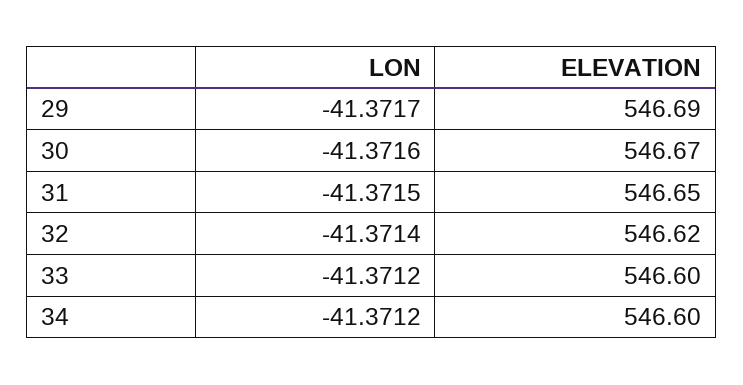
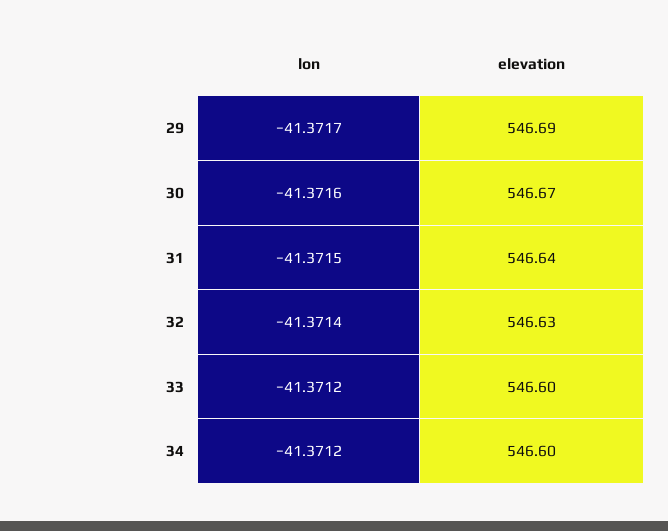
ELEVATION, 31: 546.65 -> 546.64
ELEVATION, 32: 546.62 -> 546.63

